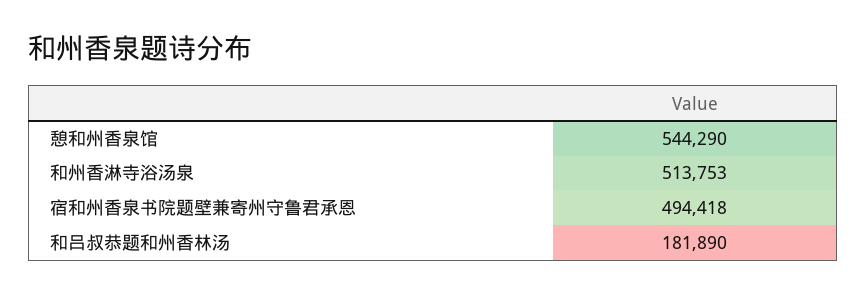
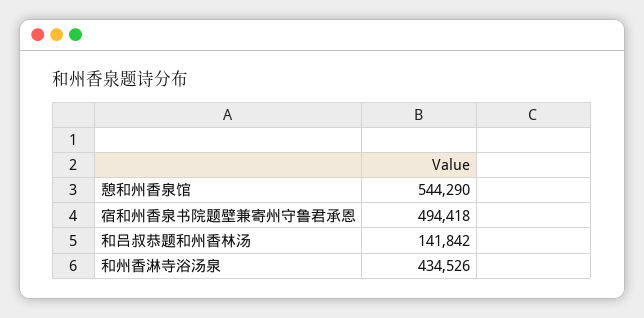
和州香淋寺浴汤泉: 513753 -> 434526
和吕叔恭题和州香林汤: 181890 -> 141842

